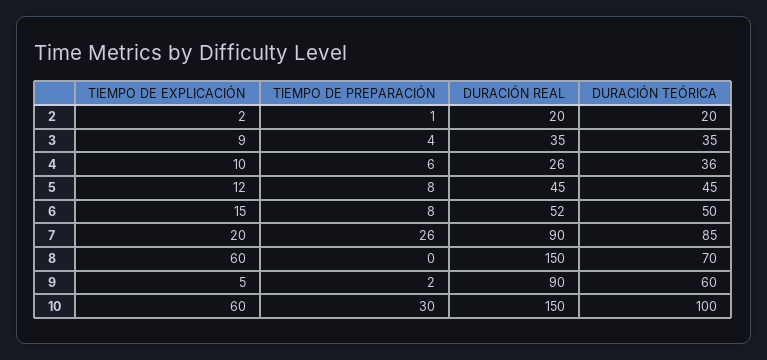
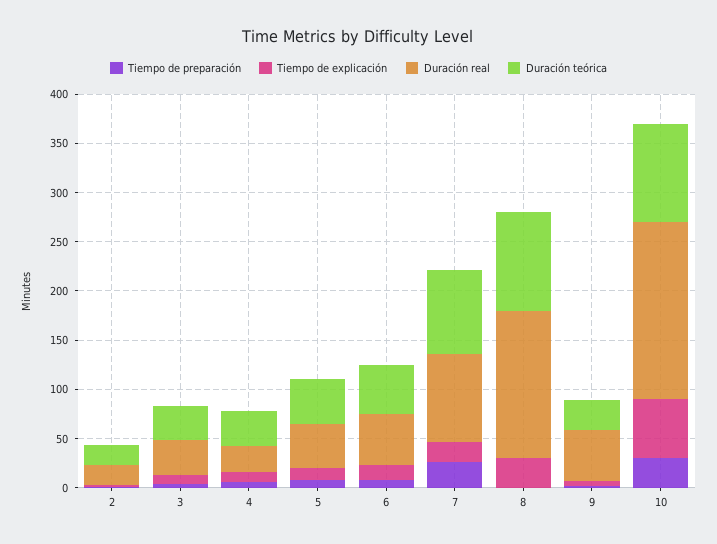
TIEMPO DE EXPLICACIÓN, 8: 60 -> 30
DURACIÓN TEÓRICA, 8: 70 -> 100
DURACIÓN REAL, 9: 90 -> 50
DURACIÓN TEÓRICA, 9: 60 -> 30
DURACIÓN REAL, 10: 150 -> 180

